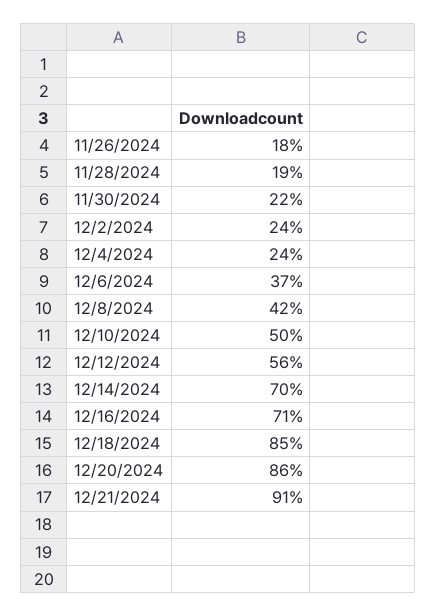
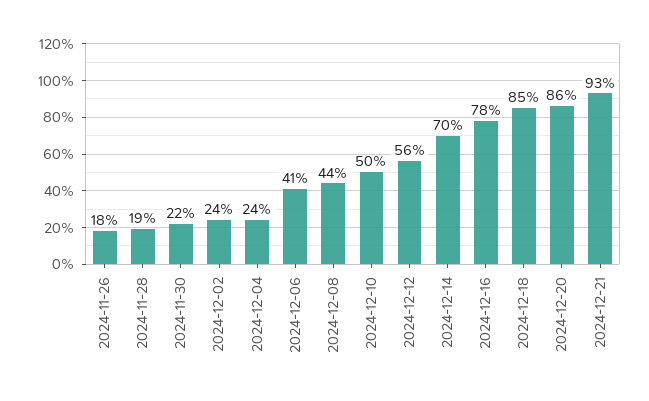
12/6/2024: 37 -> 41
12/8/2024: 42 -> 44
12/16/2024: 71 -> 78
12/21/2024: 91 -> 93

